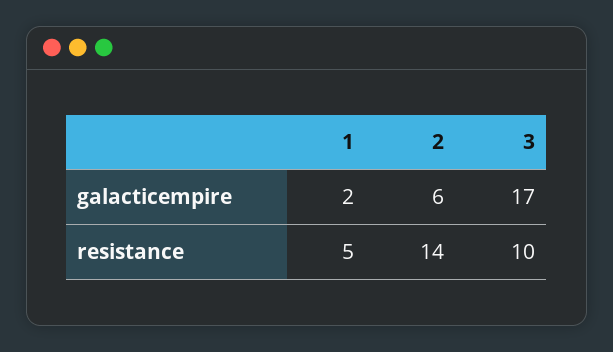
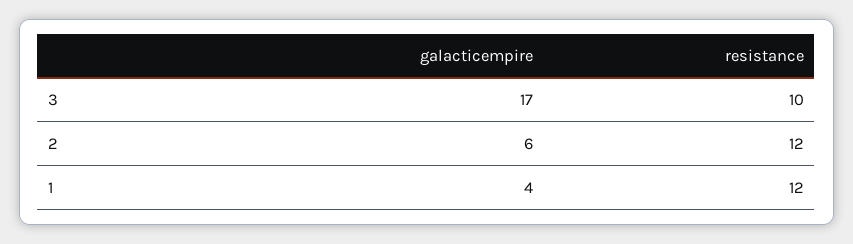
1, galacticempire: 2 -> 4
1, resistance: 5 -> 12
2, resistance: 14 -> 12

